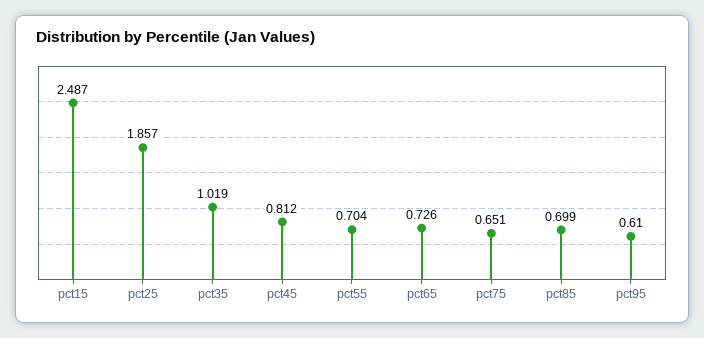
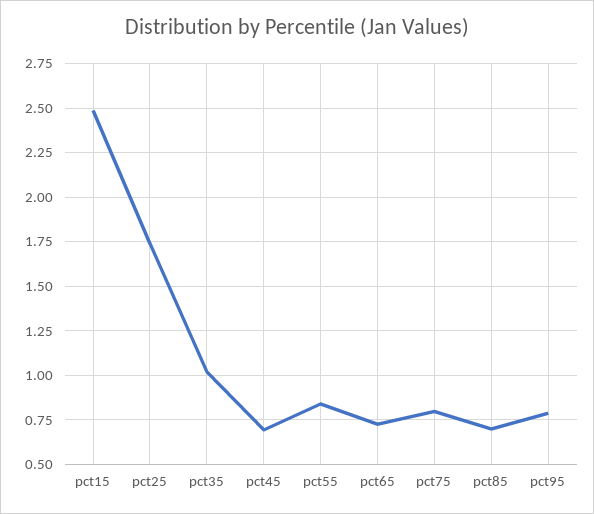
pct25: 1.857 -> 1.75
pct45: 0.812 -> 0.7
pct55: 0.704 -> 0.85
pct75: 0.651 -> 0.8
pct95: 0.61 -> 0.8

